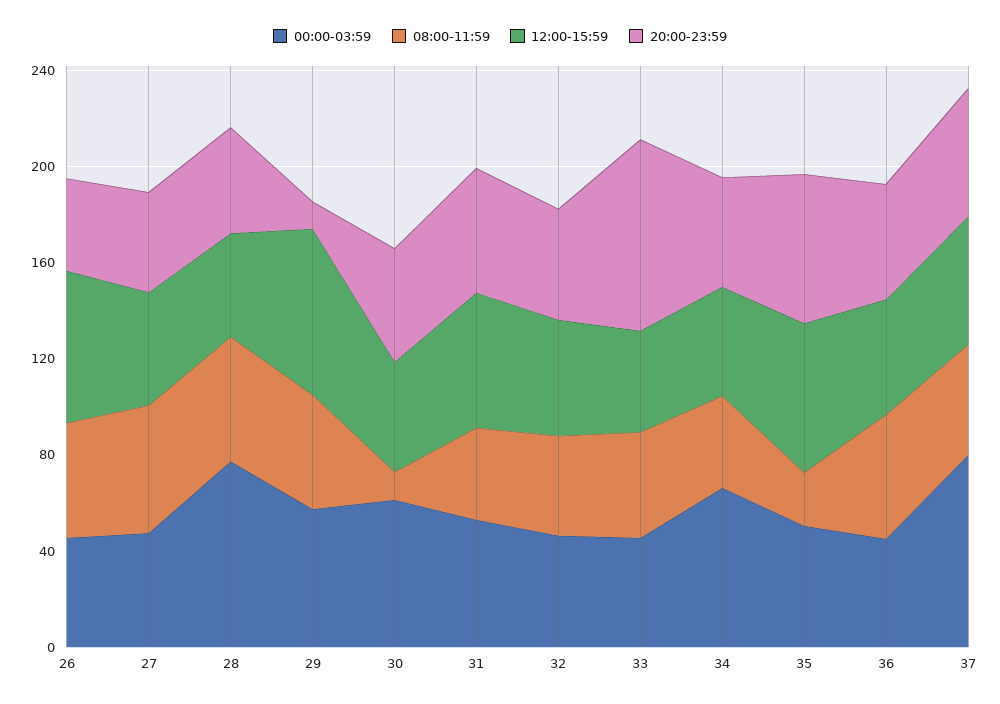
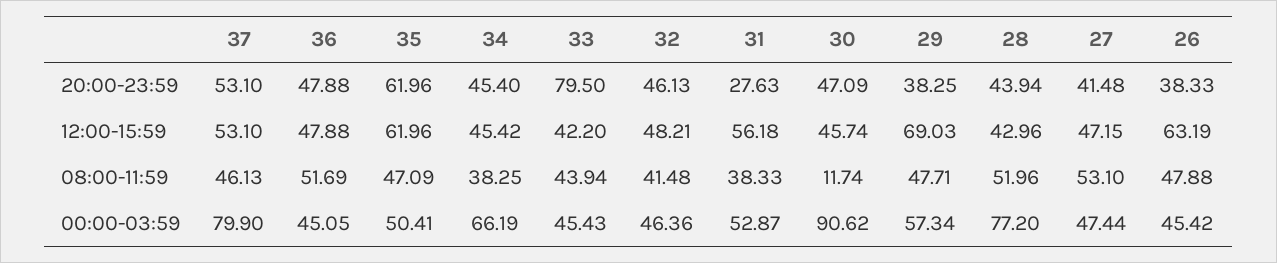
20:00-23:59, 29: 10 -> 38.25
00:00-03:59, 30: 60 -> 90.62
20:00-23:59, 31: 50 -> 27.63
08:00-11:59, 35: 20 -> 47.09

